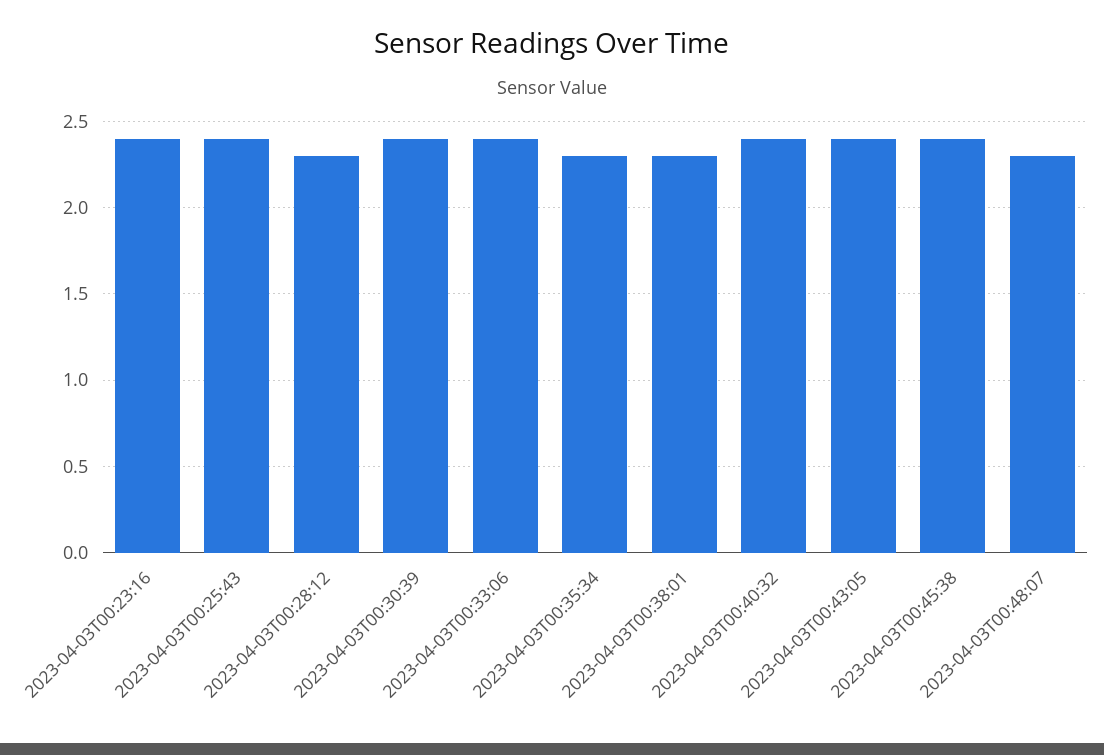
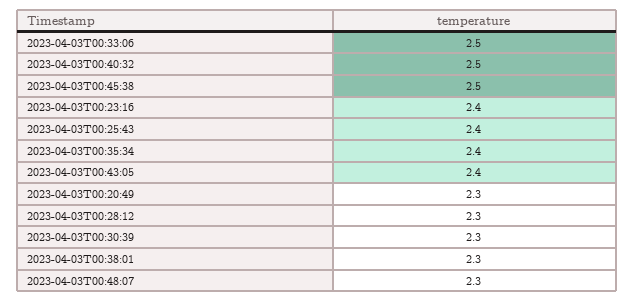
2023-04-03T00:30:39: 2.4 -> 2.3
2023-04-03T00:33:06: 2.4 -> 2.5
2023-04-03T00:35:34: 2.3 -> 2.4
2023-04-03T00:40:32: 2.4 -> 2.5
2023-04-03T00:45:38: 2.4 -> 2.5
2023-04-03T00:20:49: none -> 2.3

